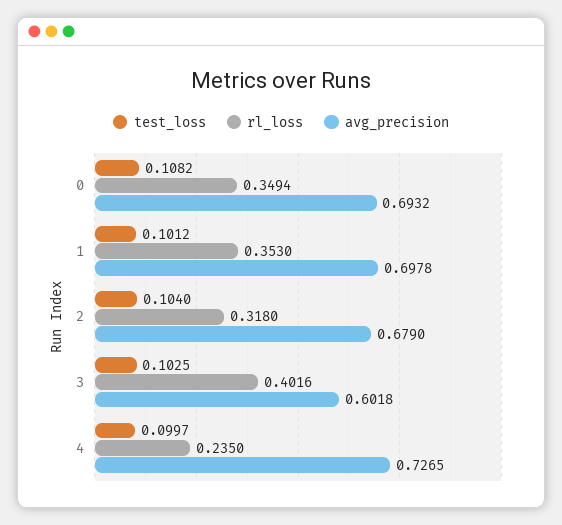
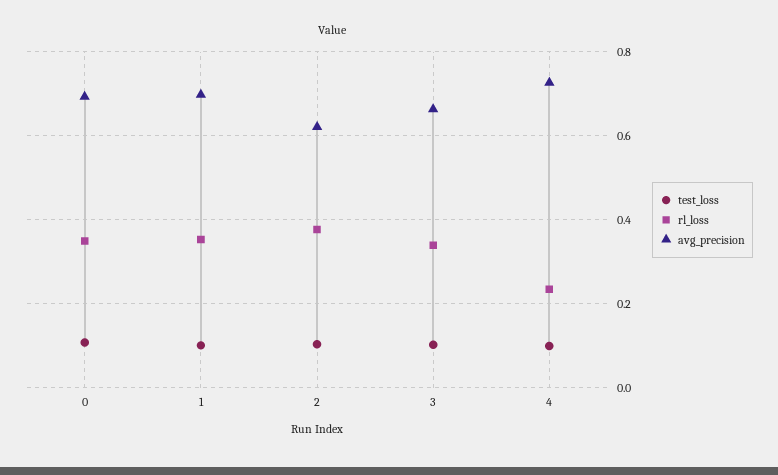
rl_loss, 2: 0.318 -> 0.38
avg_precision, 2: 0.679 -> 0.62
rl_loss, 3: 0.4016 -> 0.34
avg_precision, 3: 0.6018 -> 0.66

